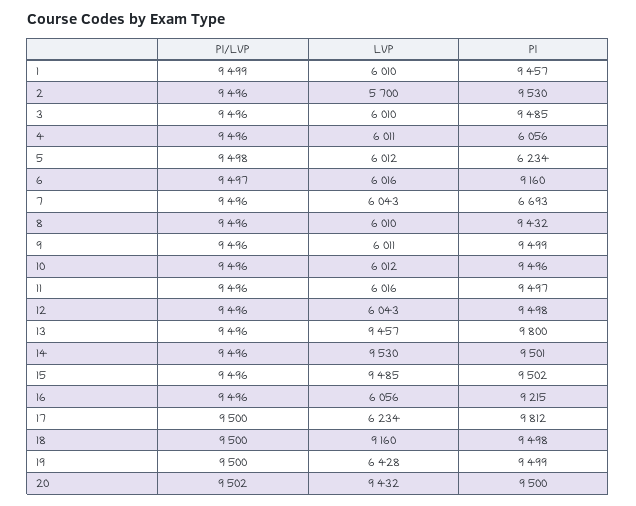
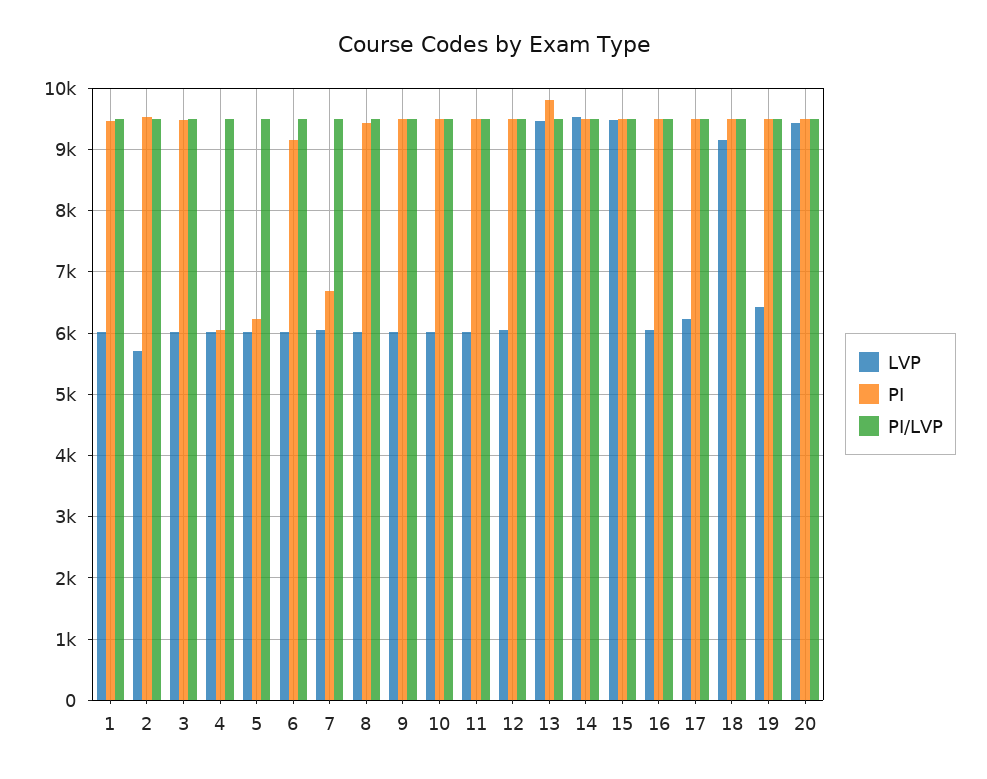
PI, 16: 9215 -> 9500
PI, 17: 9812 -> 9500

